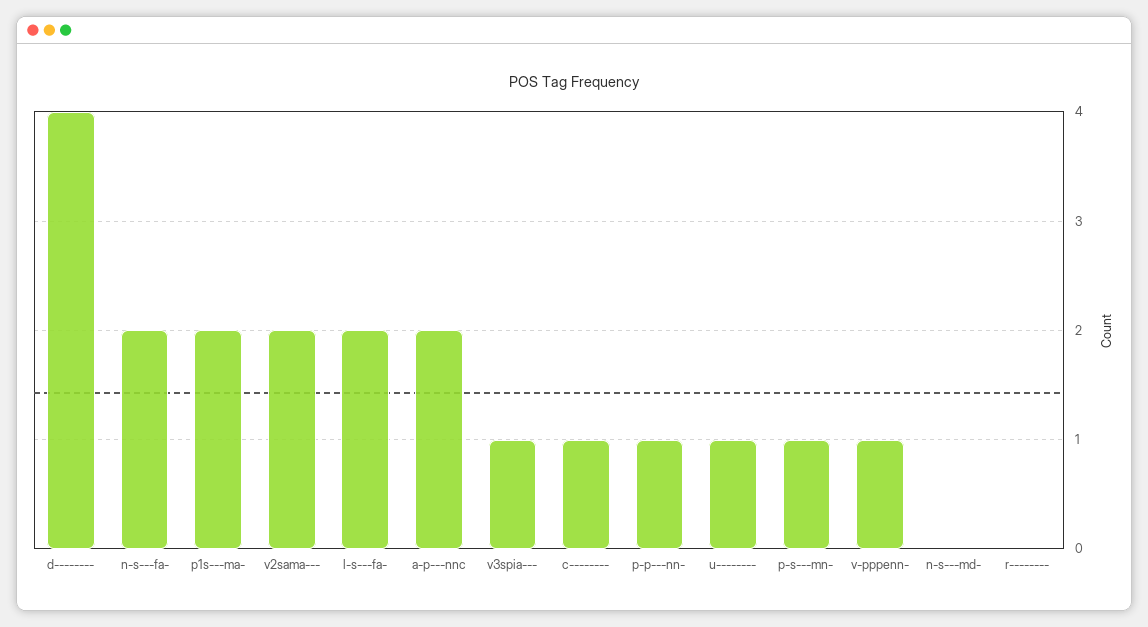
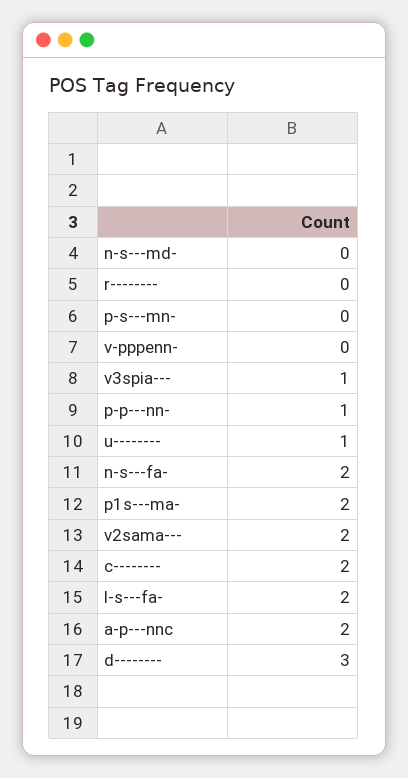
d--------: 4 -> 3
c--------: 1 -> 2
p-s---mn-: 1 -> 0
v-pppenn-: 1 -> 0

